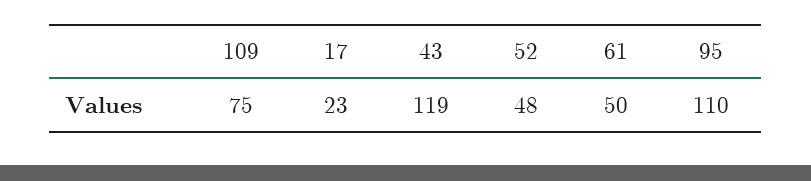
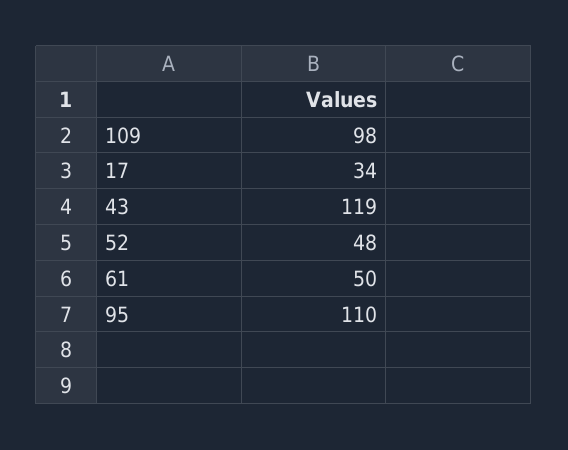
109: 75 -> 98
17: 23 -> 34

